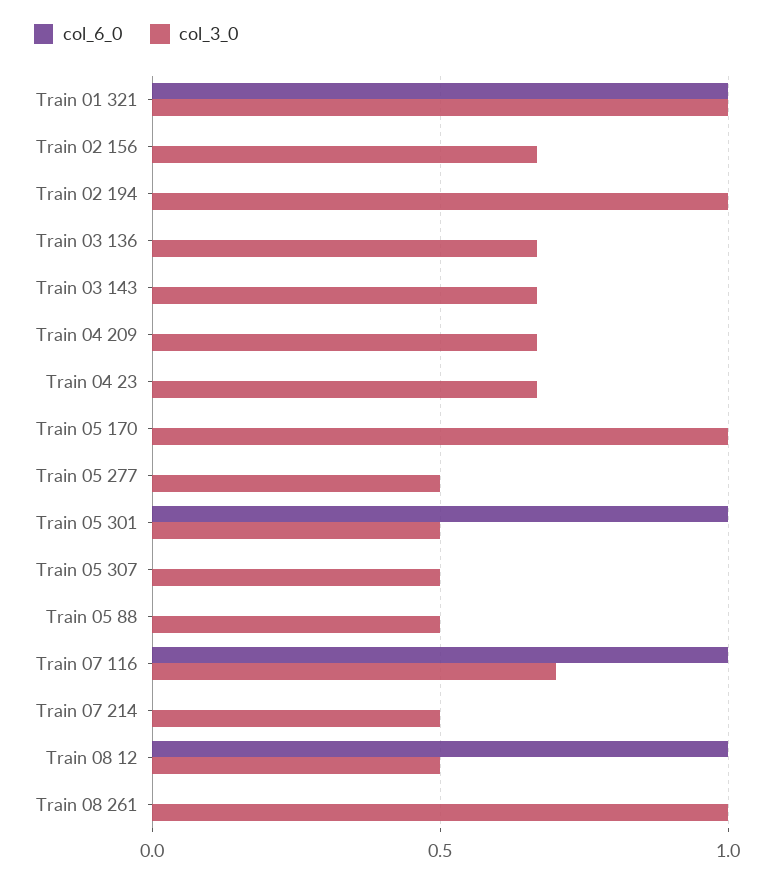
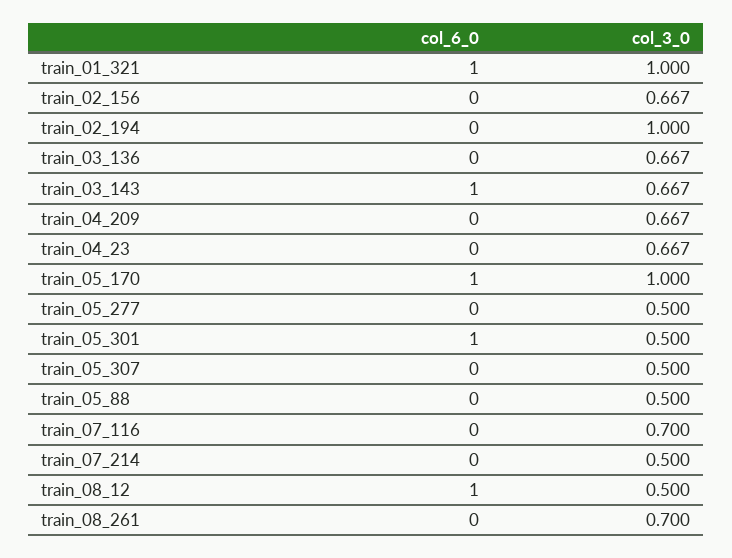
col_6_0, Train 03 143: 0 -> 1
col_6_0, Train 05 170: 0 -> 1
col_6_0, Train 07 116: 1 -> 0
col_3_0, Train 08 261: 1 -> 0.7

